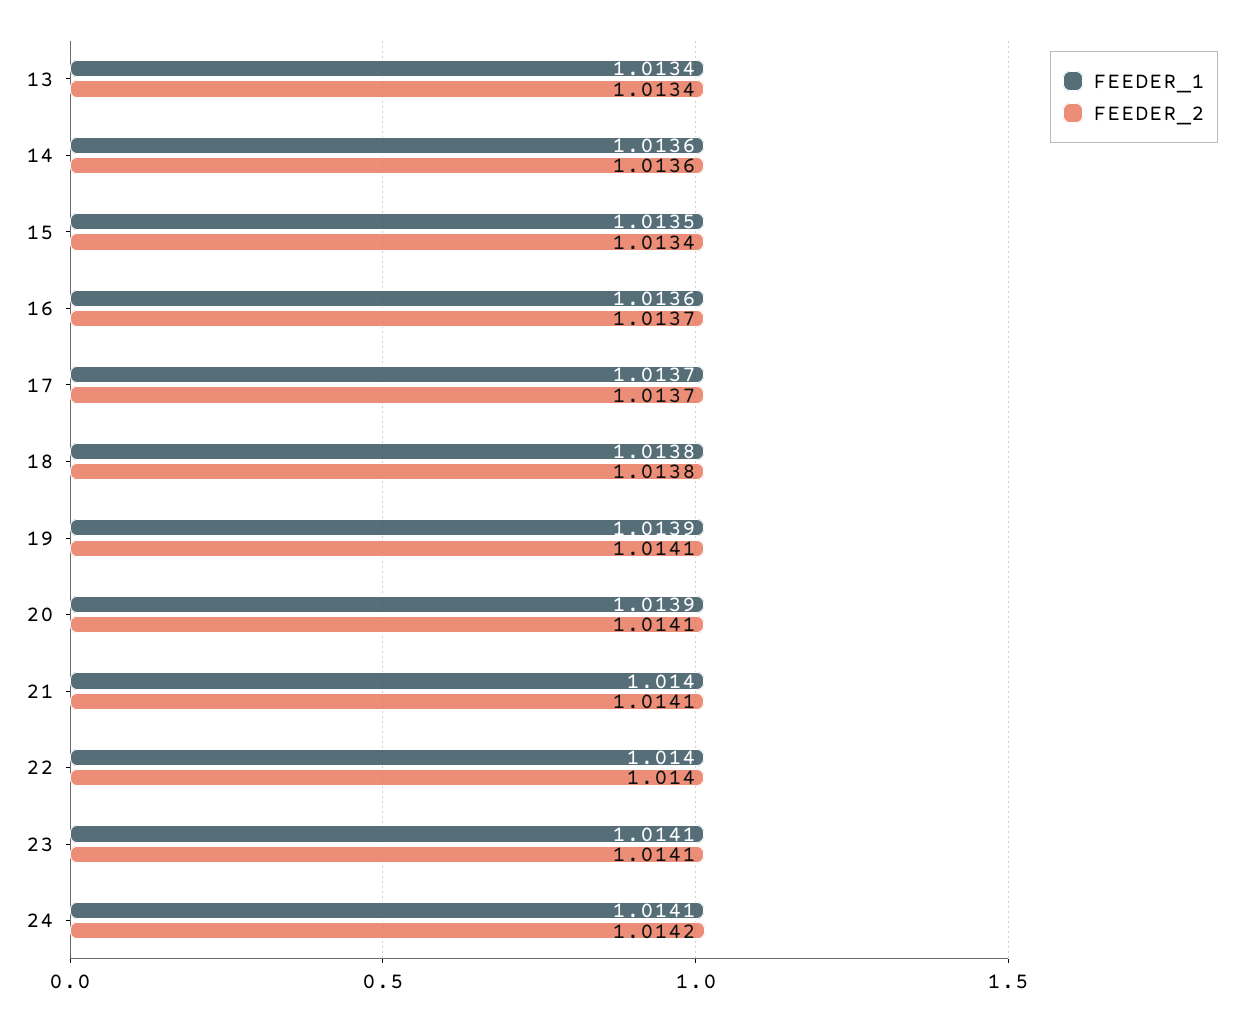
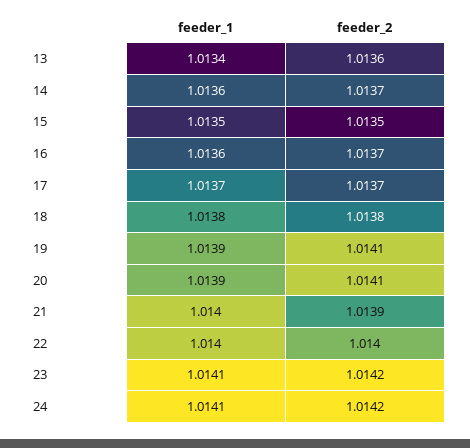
FEEDER_2, 13: 1.0134 -> 1.0136
FEEDER_2, 14: 1.0136 -> 1.0137
FEEDER_2, 15: 1.0134 -> 1.0135
FEEDER_2, 21: 1.0141 -> 1.0139
FEEDER_2, 23: 1.0141 -> 1.0142

